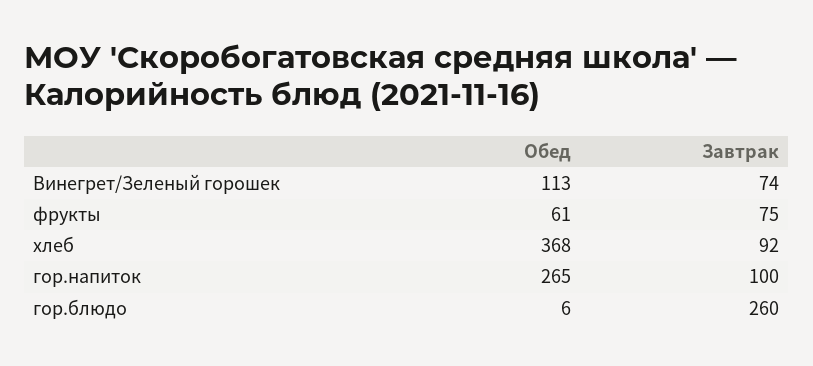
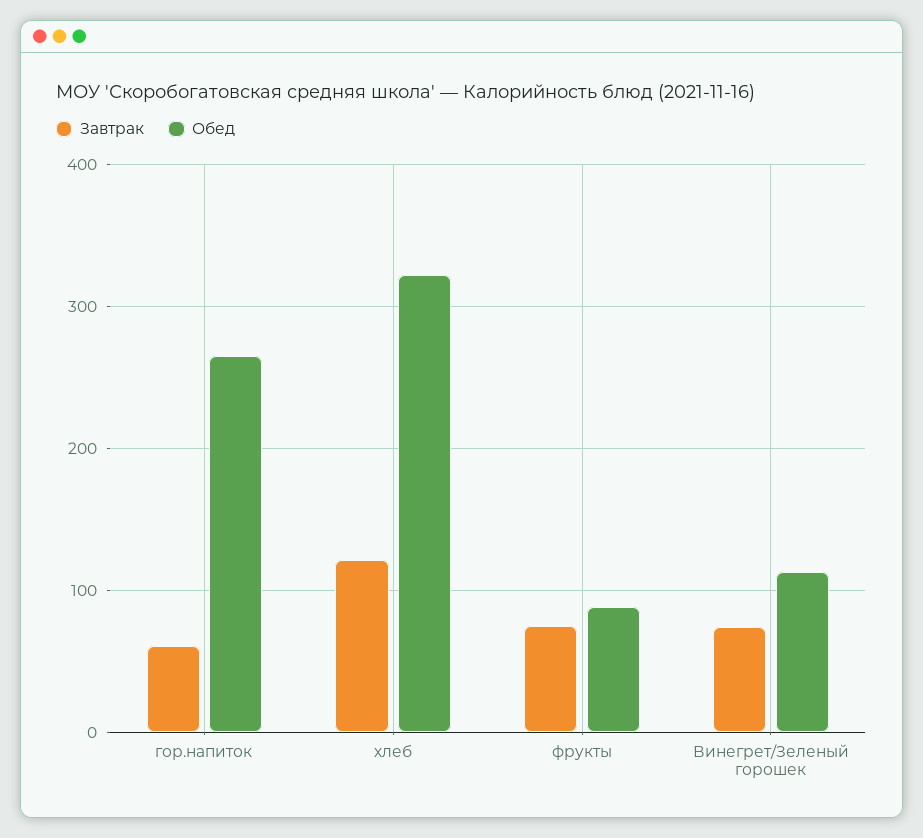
Обед, фрукты: 61 -> 90
Обед, хлеб: 368 -> 320
Завтрак, хлеб: 92 -> 120
Завтрак, гор.напиток: 100 -> 60
Обед, гор.блюдо: 6 -> none
Завтрак, гор.блюдо: 260 -> none

